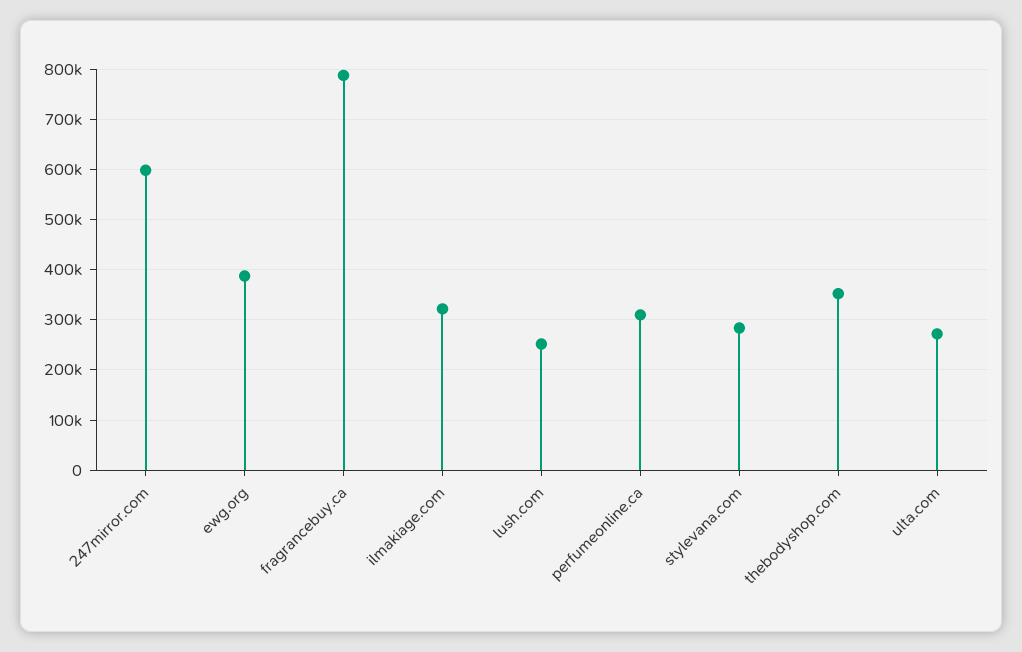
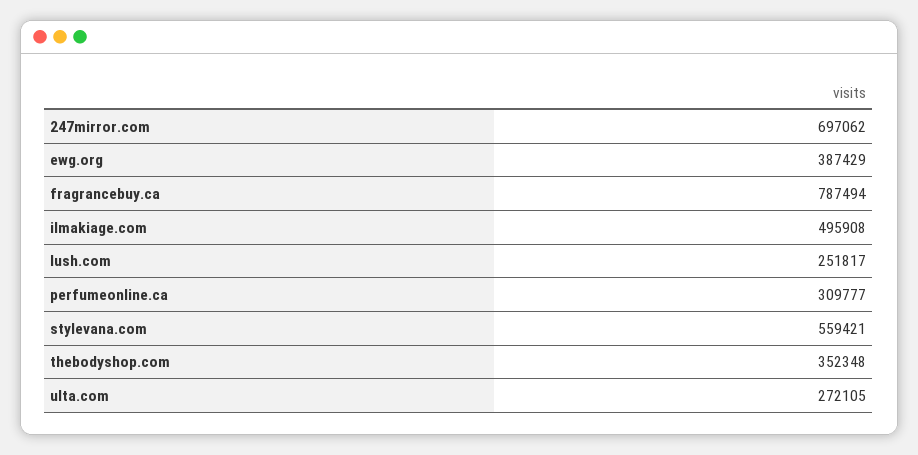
247mirror.com: 600000 -> 697062
ilmakiage.com: 320000 -> 495908
stylevana.com: 280000 -> 559421

